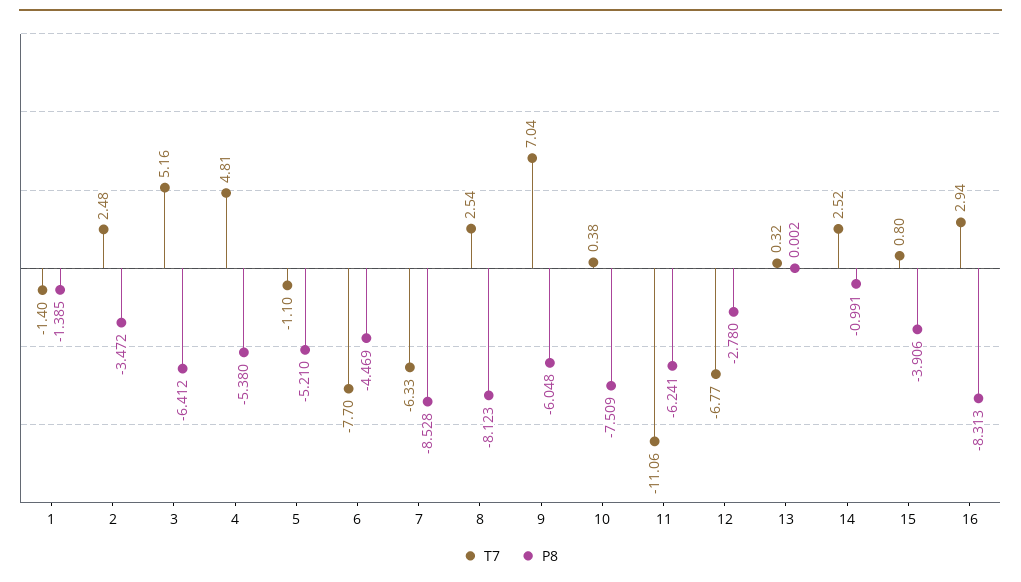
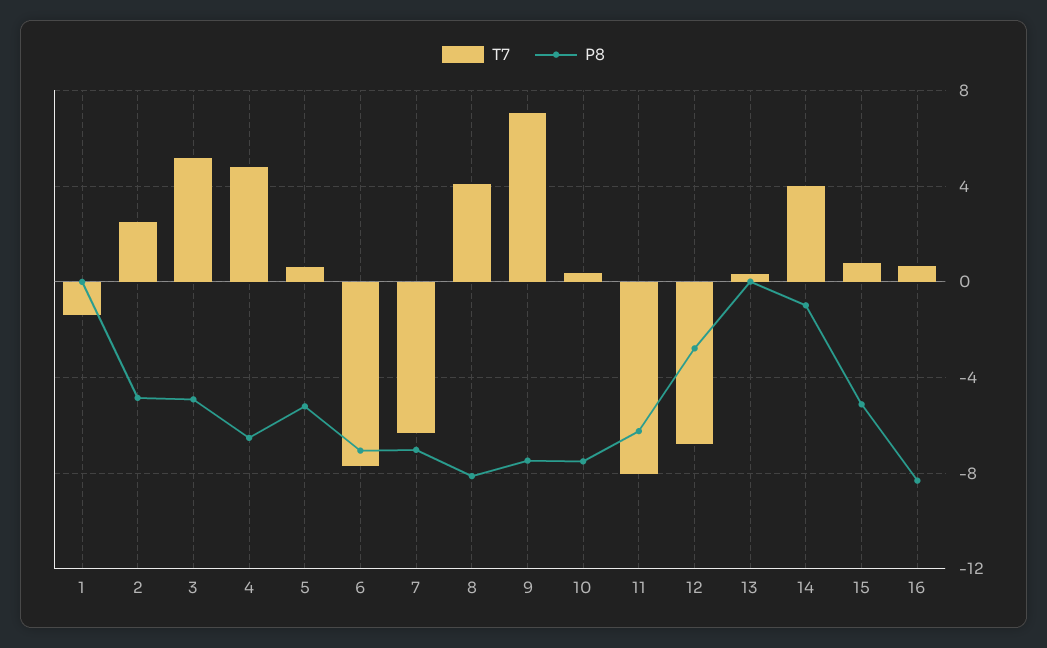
P8, 1: -1.385 -> 0
P8, 2: -3.472 -> -5
P8, 3: -6.412 -> -5
P8, 4: -5.38 -> -6.5
T7, 5: -1.1 -> 0.5
P8, 6: -4.469 -> -7
P8, 7: -8.528 -> -7
T7, 8: 2.54 -> 4
P8, 9: -6.048 -> -7.5
T7, 11: -11.06 -> -8
T7, 14: 2.52 -> 4
P8, 15: -3.906 -> -5
T7, 16: 2.94 -> 0.5

